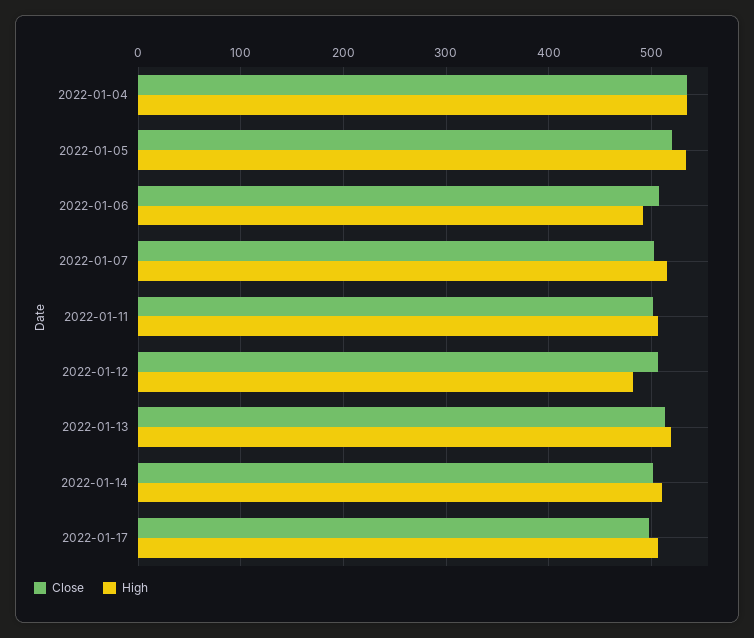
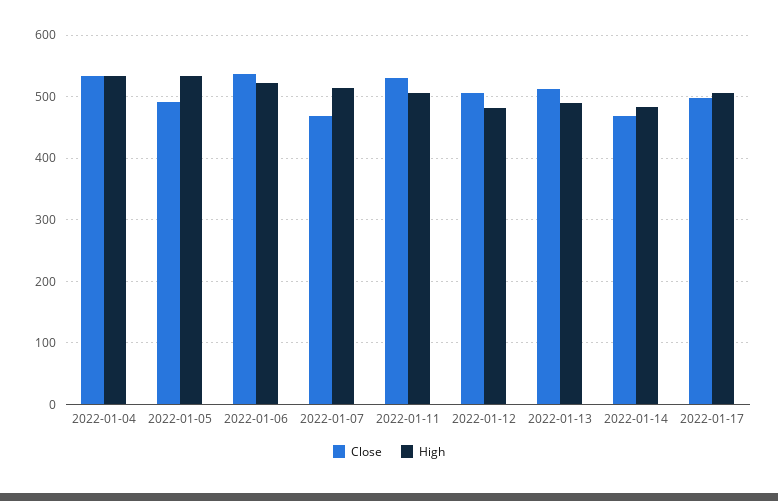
Close, 2022-01-05: 520 -> 490
Close, 2022-01-06: 510 -> 540
High, 2022-01-06: 490 -> 520
Close, 2022-01-07: 500 -> 470
Close, 2022-01-11: 500 -> 530
High, 2022-01-13: 520 -> 490
Close, 2022-01-14: 500 -> 470
High, 2022-01-14: 510 -> 480

